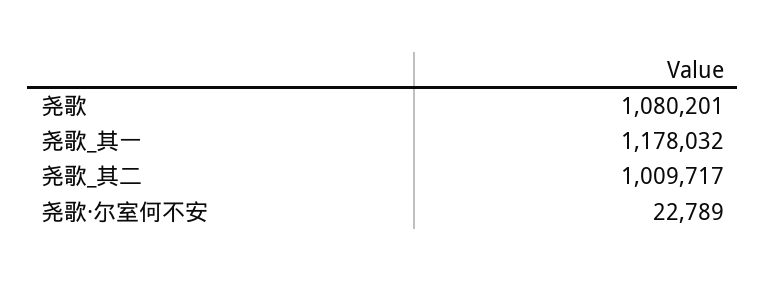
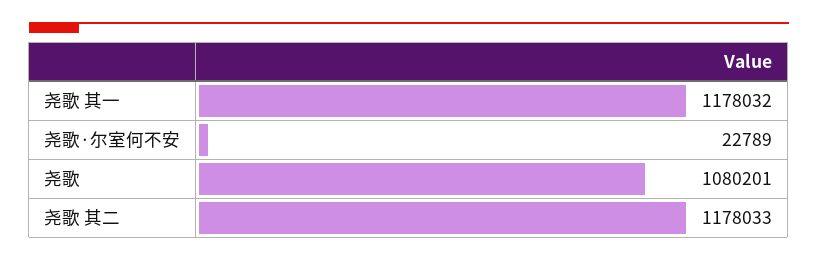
尧歌_其二: 1009717 -> 1178033

